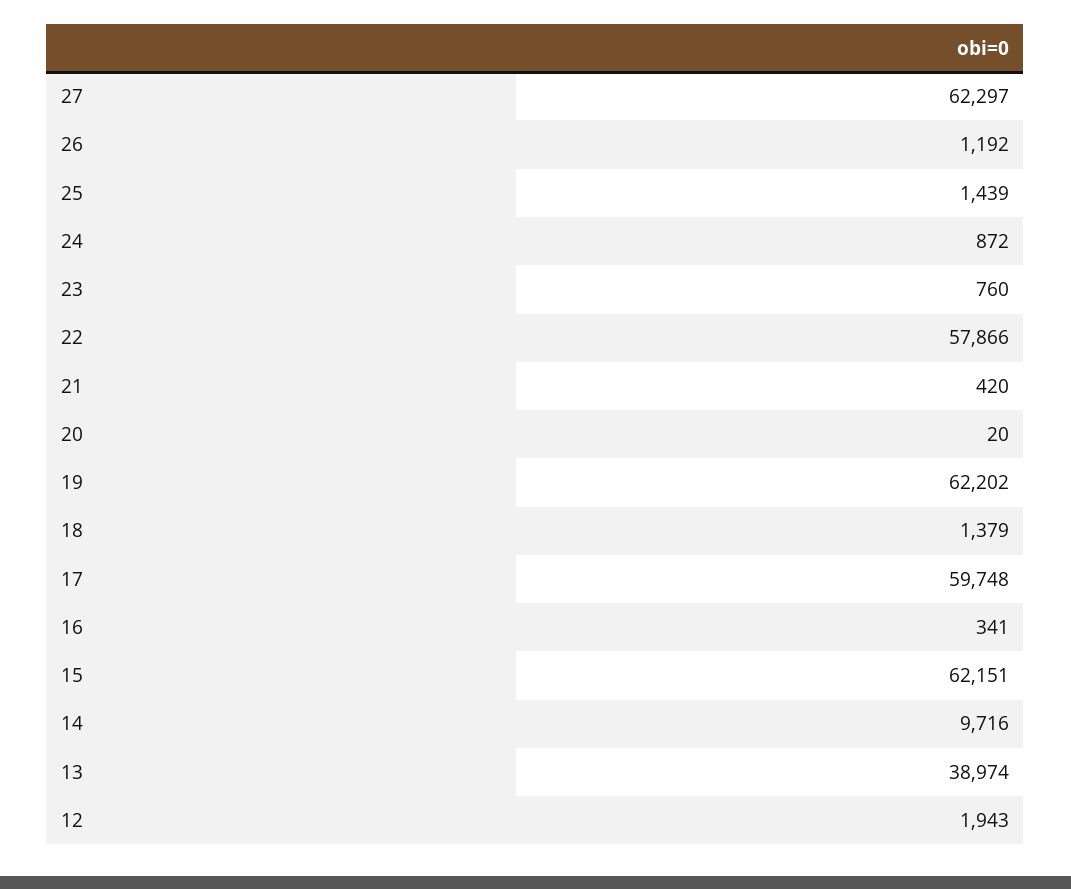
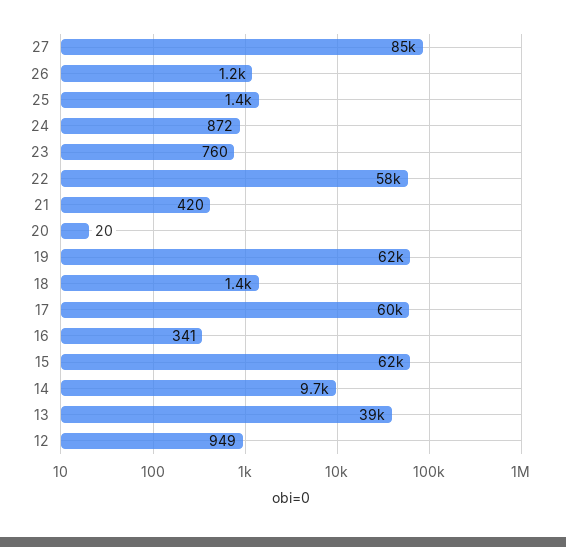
27: 62297 -> 85000
12: 1943 -> 949

